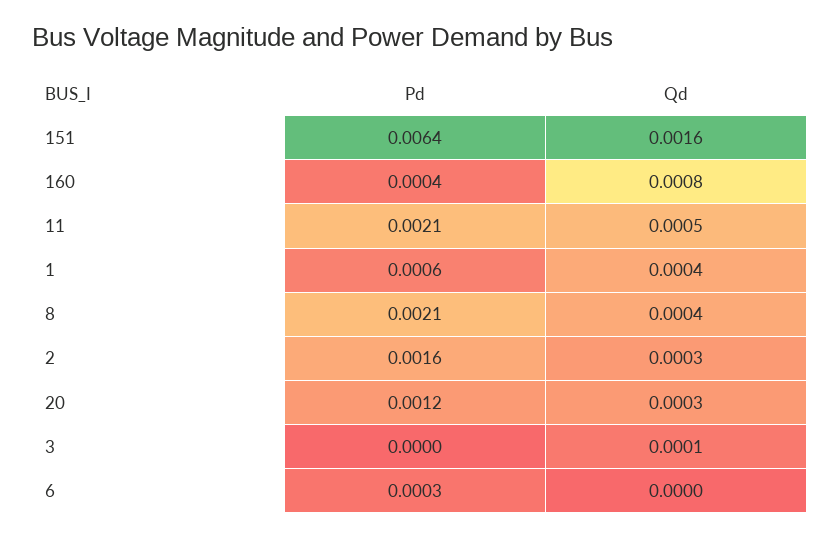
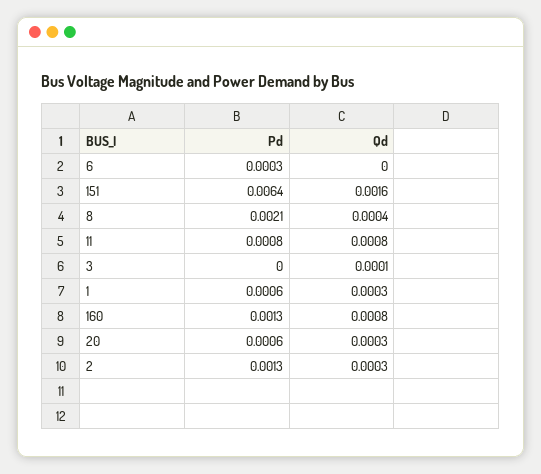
Pd, 160: 0.0004 -> 0.0013
Pd, 11: 0.0021 -> 0.0008
Qd, 11: 0.0005 -> 0.0008
Qd, 1: 0.0004 -> 0.0003
Pd, 2: 0.0016 -> 0.0013
Pd, 20: 0.0012 -> 0.0006

